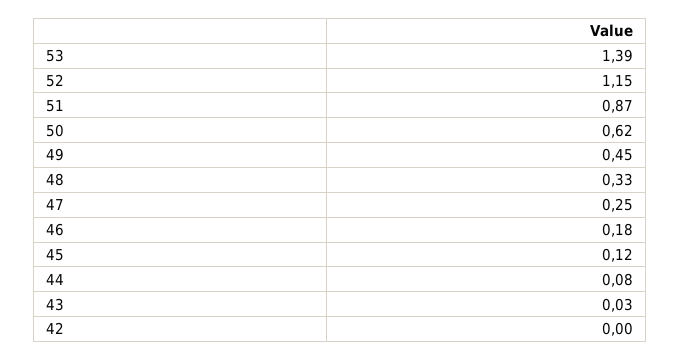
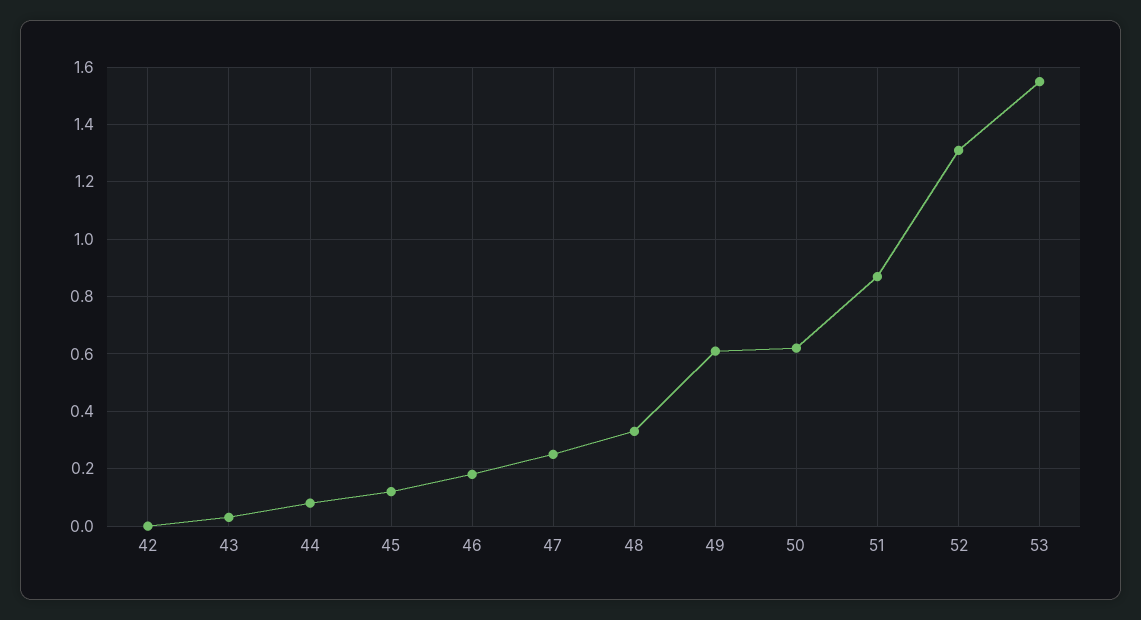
53: 1.39 -> 1.55
52: 1.15 -> 1.3
49: 0.45 -> 0.6

